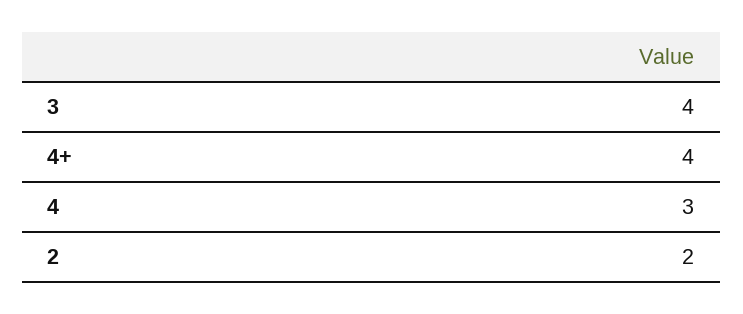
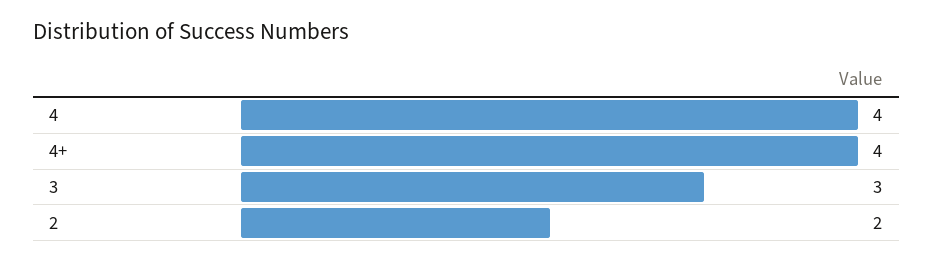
3: 4 -> 3
4: 3 -> 4

